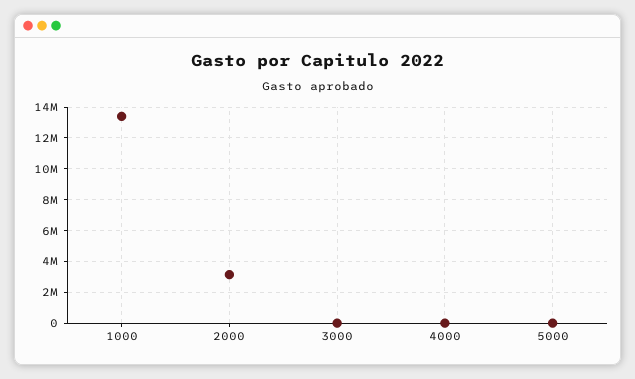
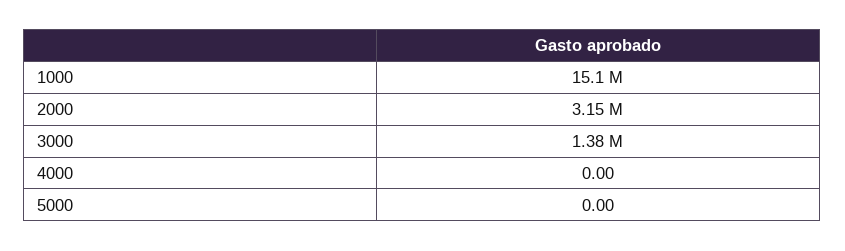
1000: 13500000 -> 15100000
3000: 0 -> 1380000

